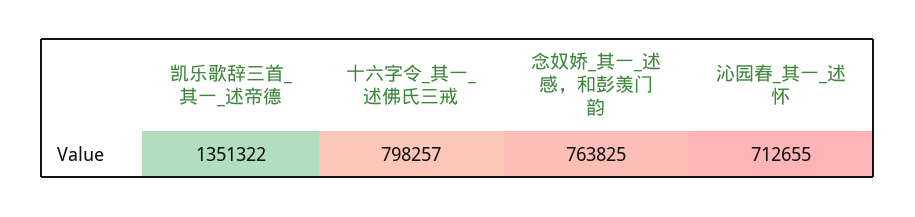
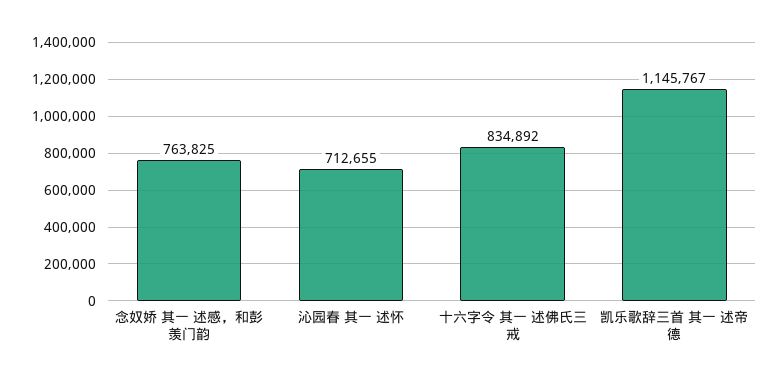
凯乐歌辞三首_其一_述帝德: 1351322 -> 1145767
十六字令_其一_述佛氏三戒: 798257 -> 834892

